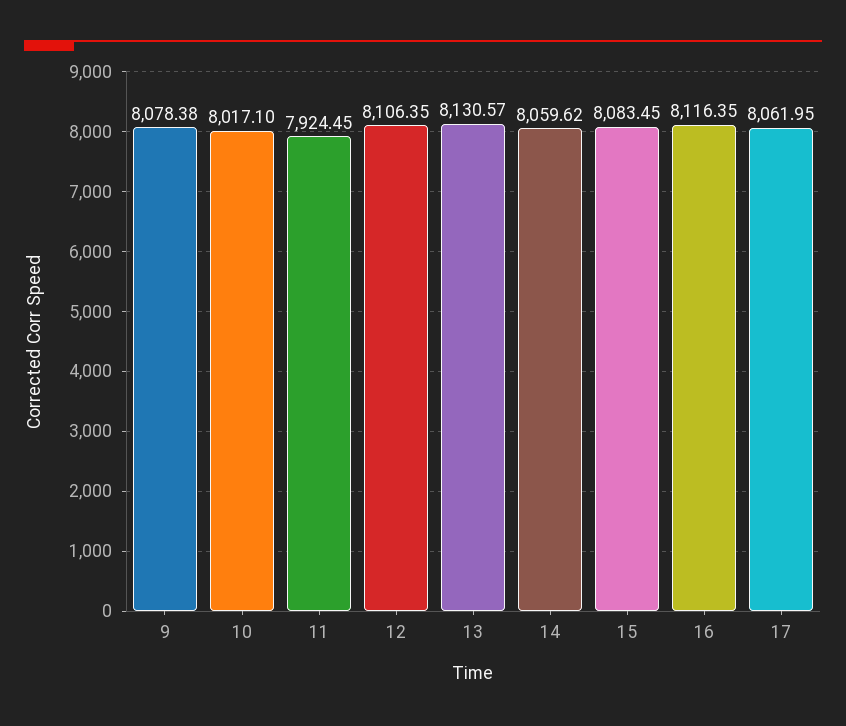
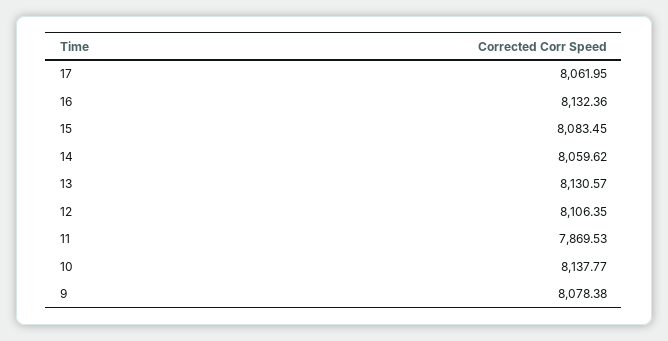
10: 8017.1 -> 8137.77
11: 7924.45 -> 7869.53
16: 8116.35 -> 8132.36

